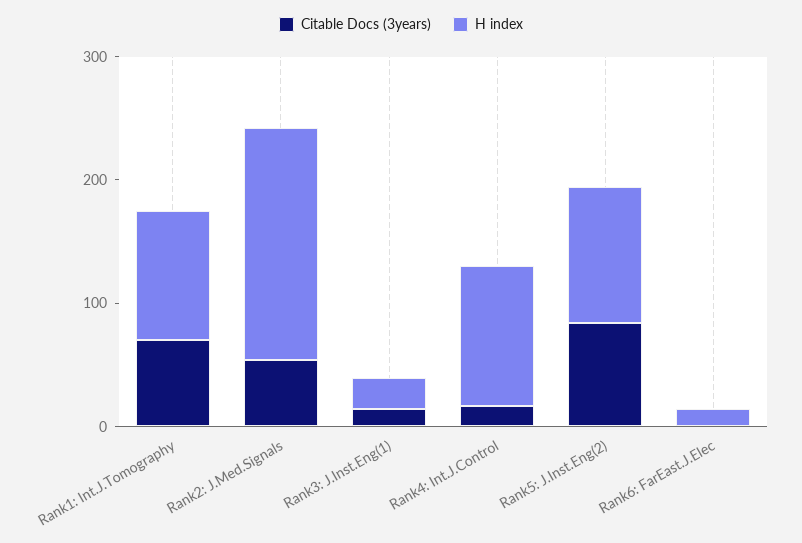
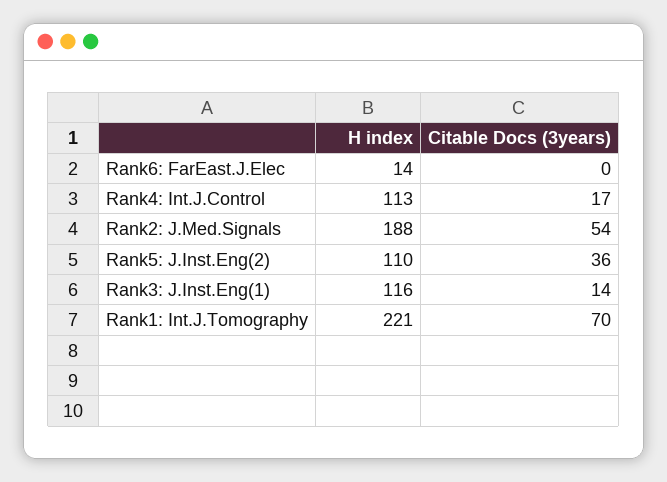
H index, Rank1: Int.J.Tomography: 100 -> 221
H index, Rank3: J.Inst.Eng(1): 20 -> 116
Citable Docs (3years), Rank5: J.Inst.Eng(2): 80 -> 36

